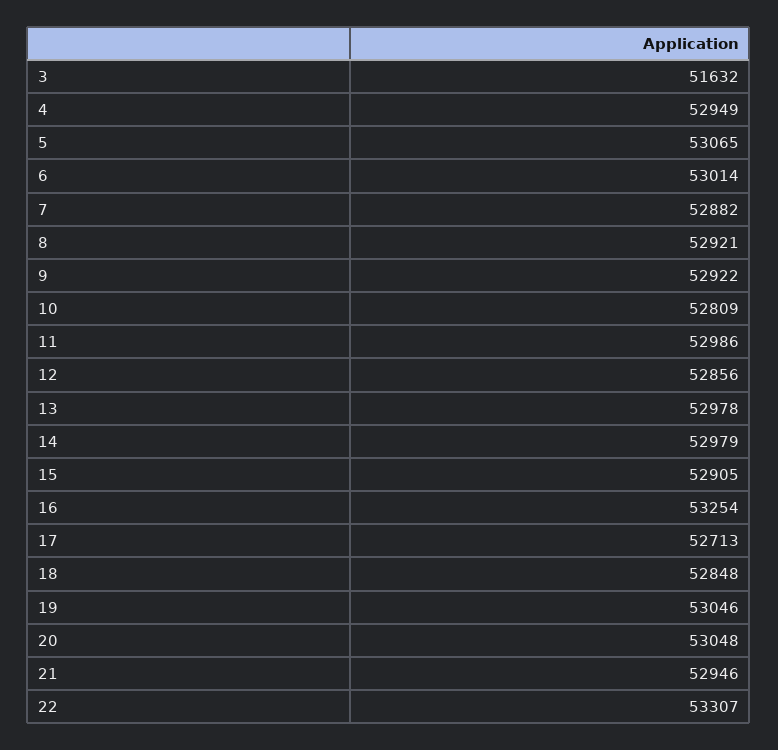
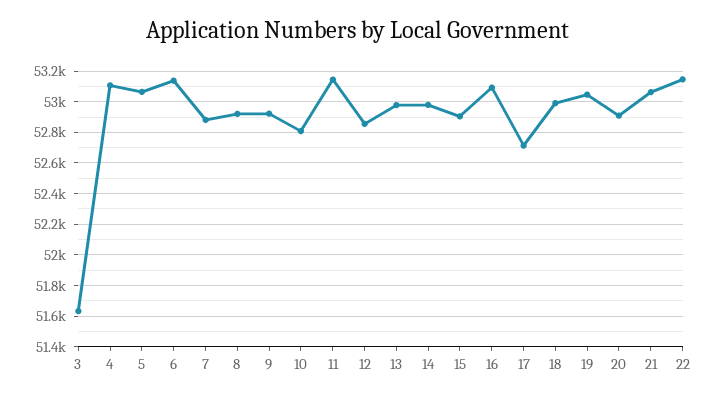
4: 52949 -> 53100
6: 53014 -> 53150
11: 52986 -> 53150
16: 53254 -> 53100
18: 52848 -> 53000
20: 53048 -> 52900
21: 52946 -> 53050
22: 53307 -> 53150

